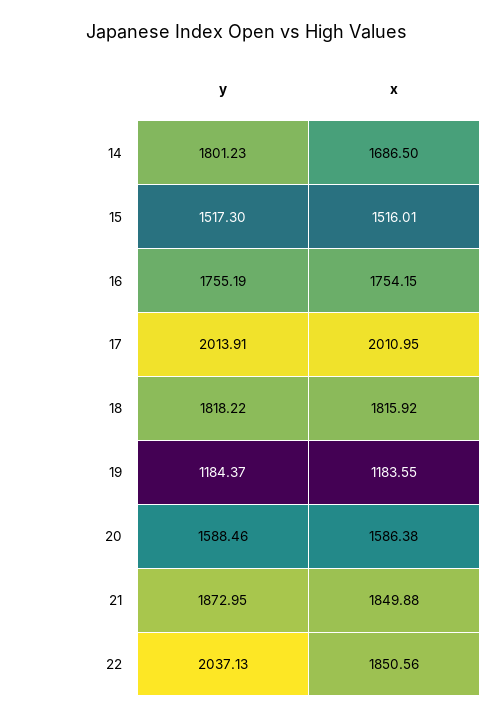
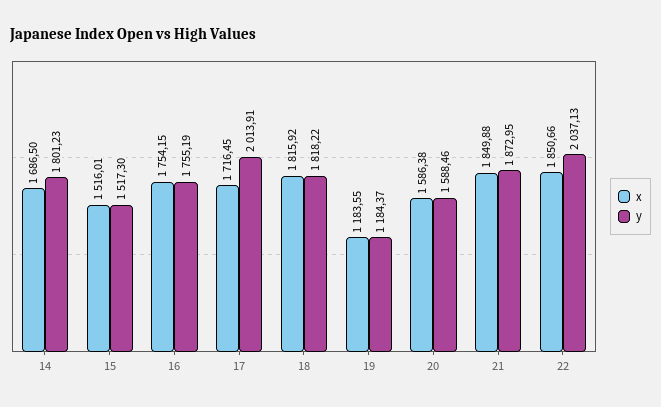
x, 17: 2010.95 -> 1716.45
x, 22: 1850.56 -> 1850.66

